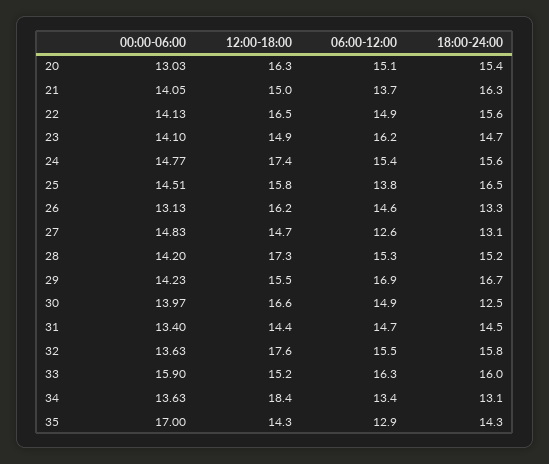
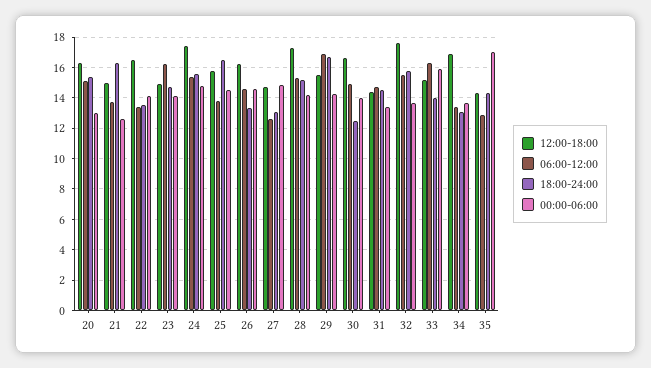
00:00-06:00, 21: 14.05 -> 12.5
06:00-12:00, 22: 14.9 -> 13.5
18:00-24:00, 22: 15.6 -> 13.5
00:00-06:00, 26: 13.13 -> 14.5
18:00-24:00, 33: 16 -> 14
12:00-18:00, 34: 18.4 -> 17

